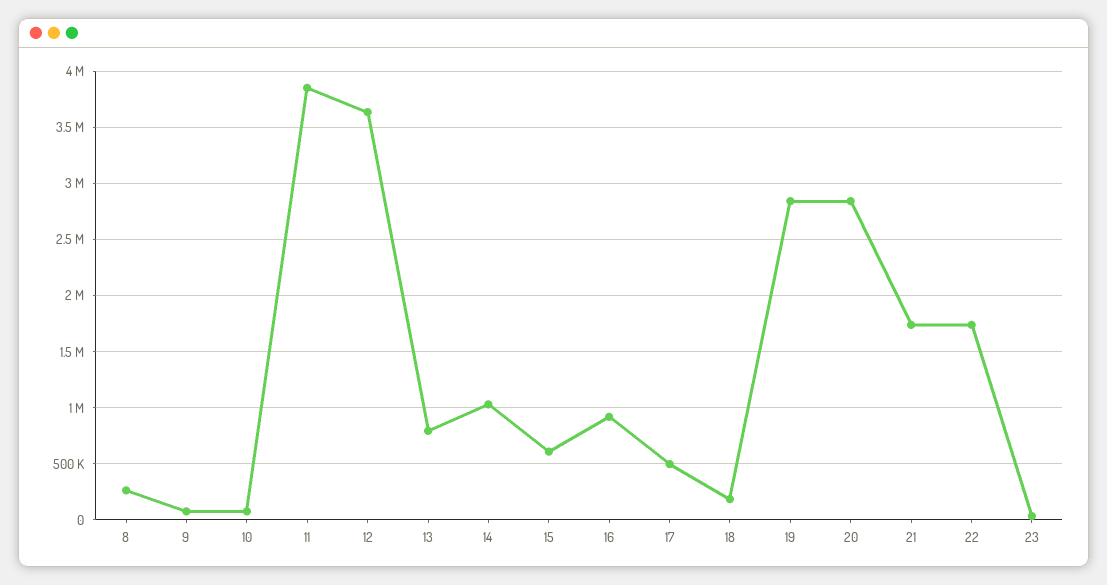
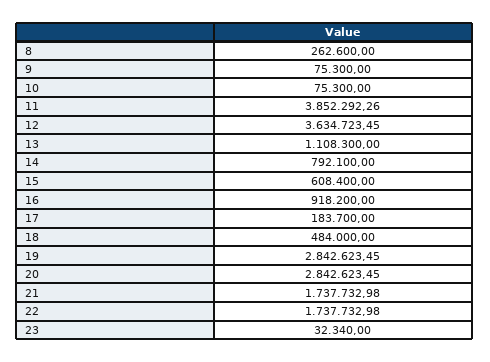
13: 800000 -> 1108300
14: 1000000 -> 792100
17: 500000 -> 183700
18: 200000 -> 484000

